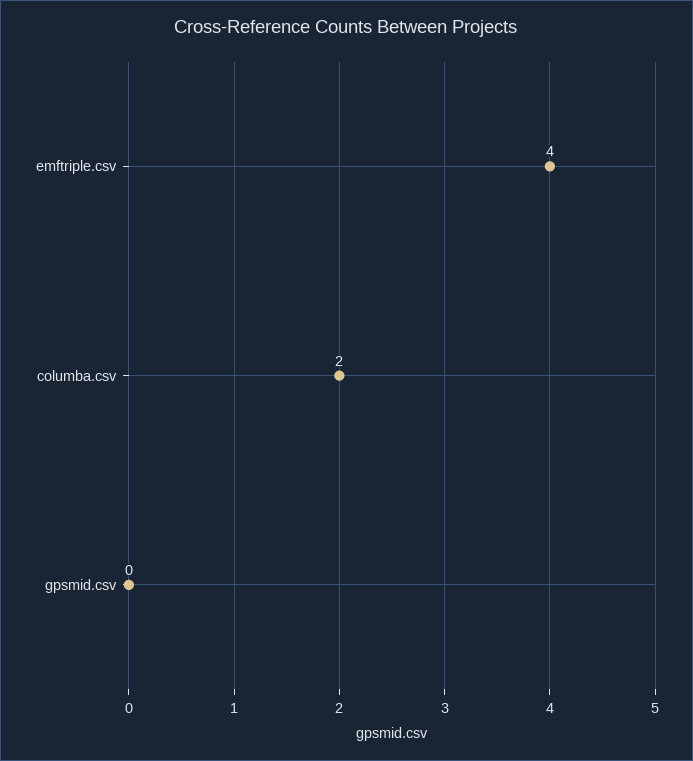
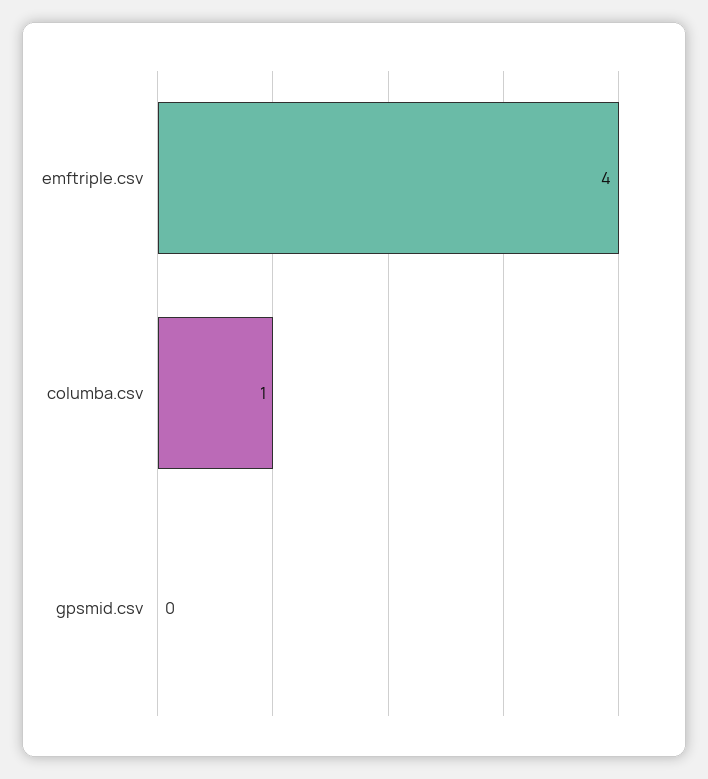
columba.csv: 2 -> 1

